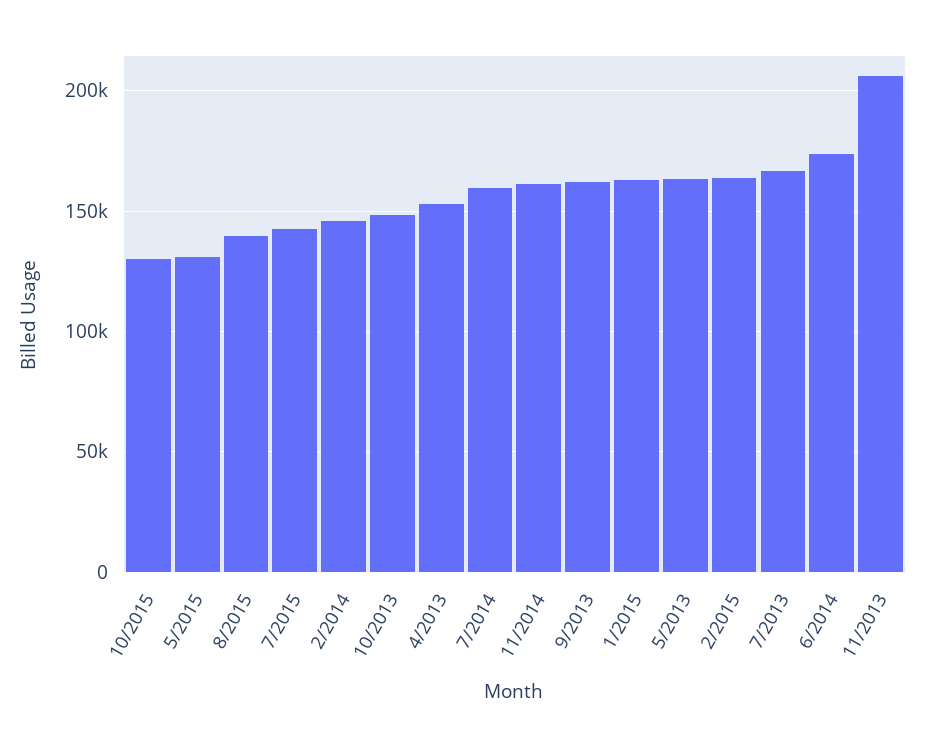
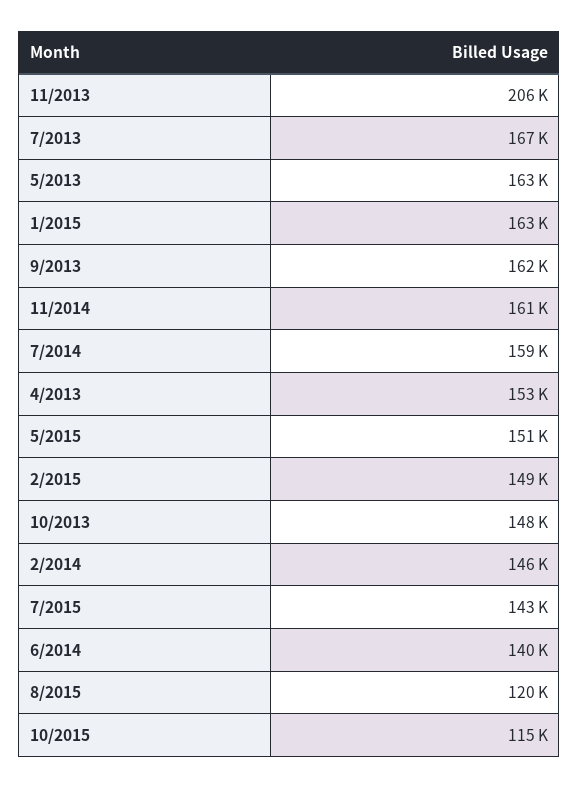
10/2015: 130000 -> 115000
5/2015: 130000 -> 151000
8/2015: 140000 -> 120000
2/2015: 165000 -> 149000
6/2014: 175000 -> 140000

